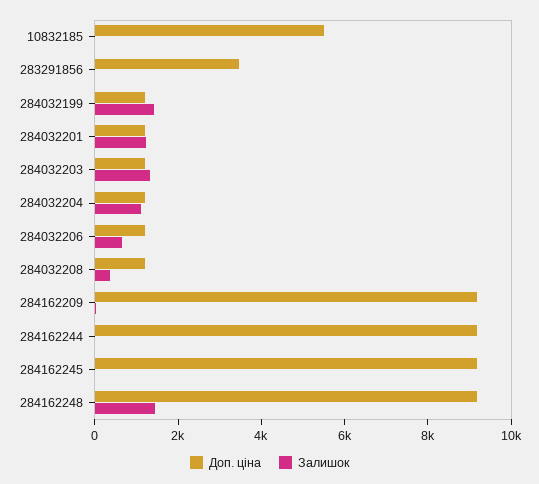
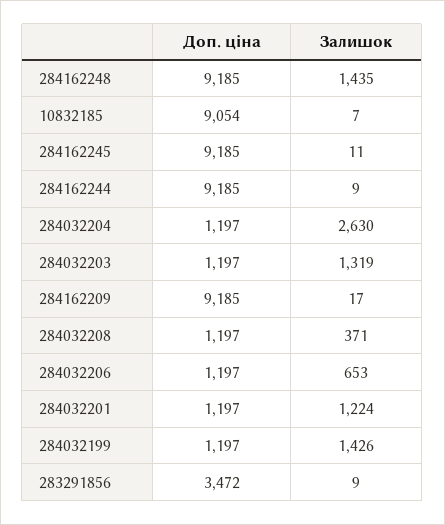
Доп. ціна, 10832185: 5500 -> 9054
Залишок, 284032204: 1000 -> 2630

